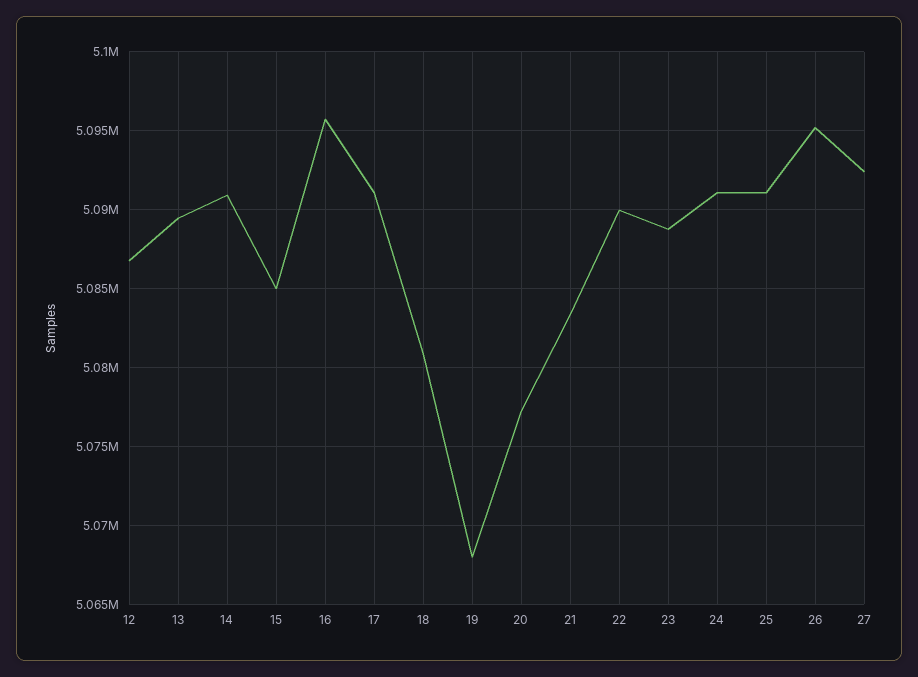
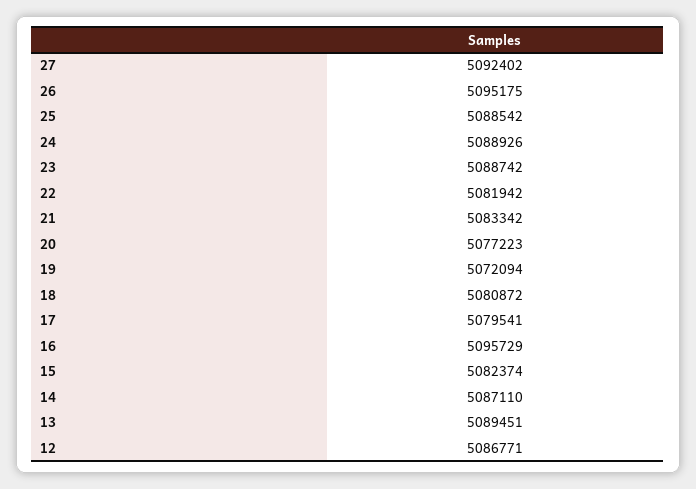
14: 5091000 -> 5087110
15: 5085000 -> 5082374
17: 5091000 -> 5079541
19: 5068000 -> 5072094
22: 5090000 -> 5081942
24: 5091000 -> 5088926
25: 5091000 -> 5088542

